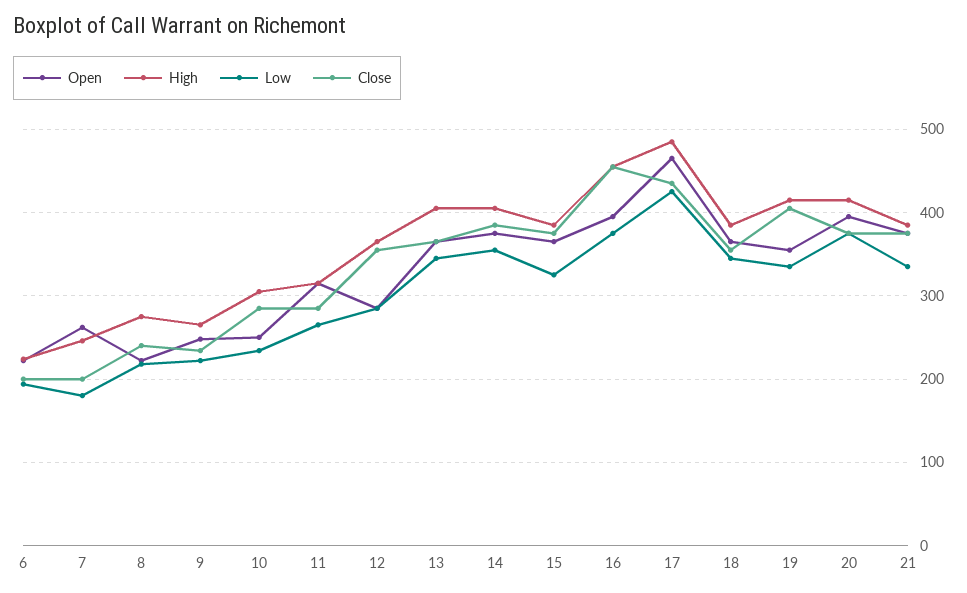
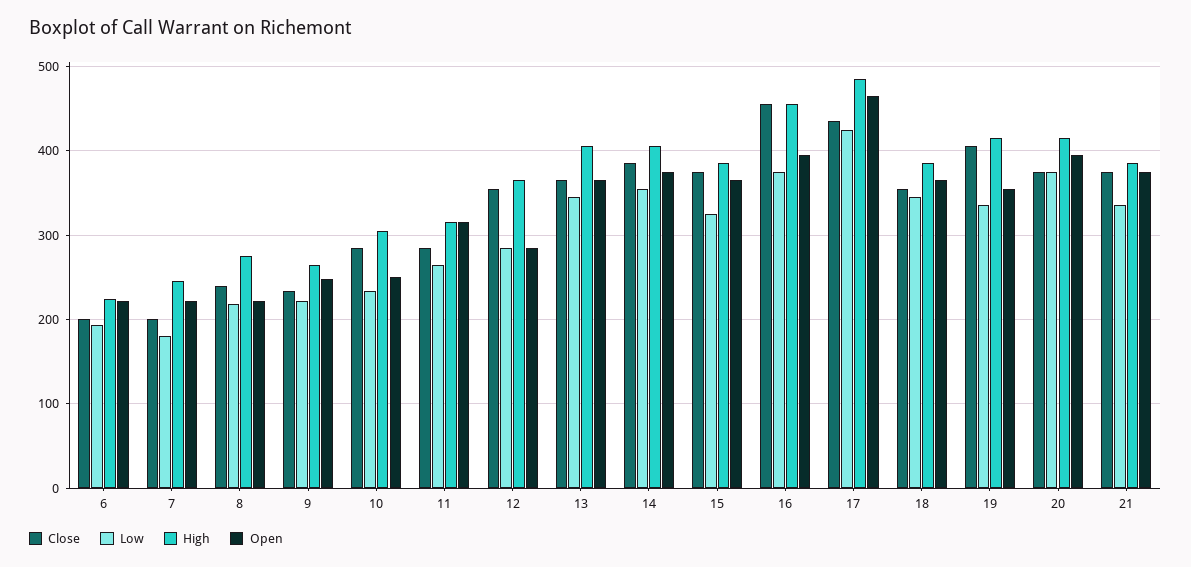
Open, 7: 260 -> 220

